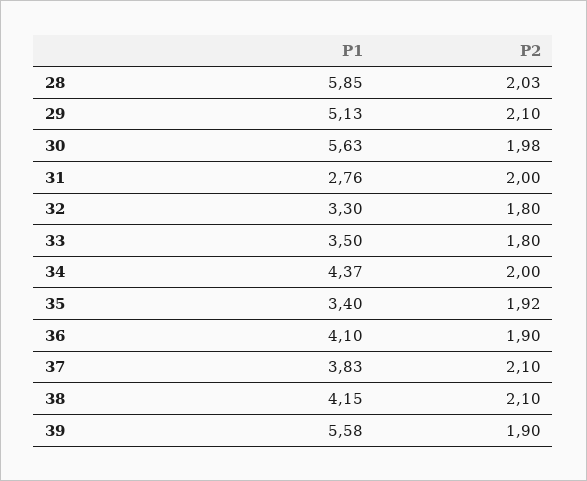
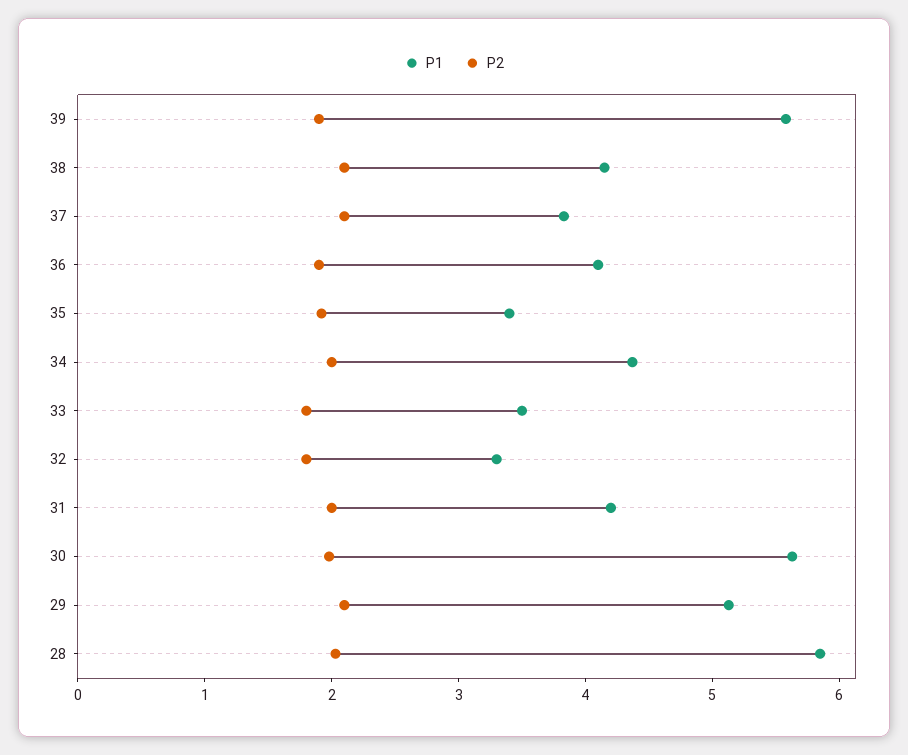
P1, 31: 2.76 -> 4.2

